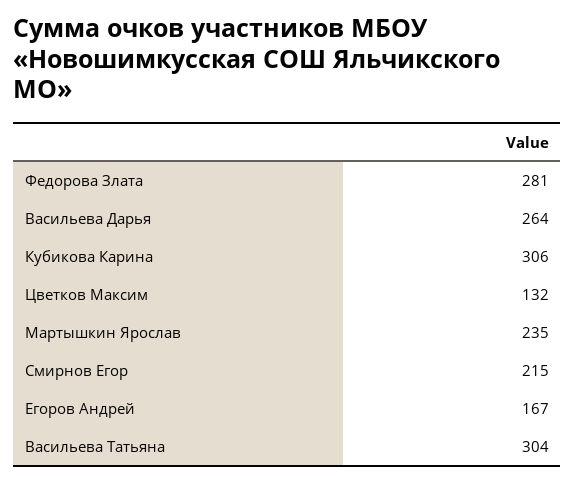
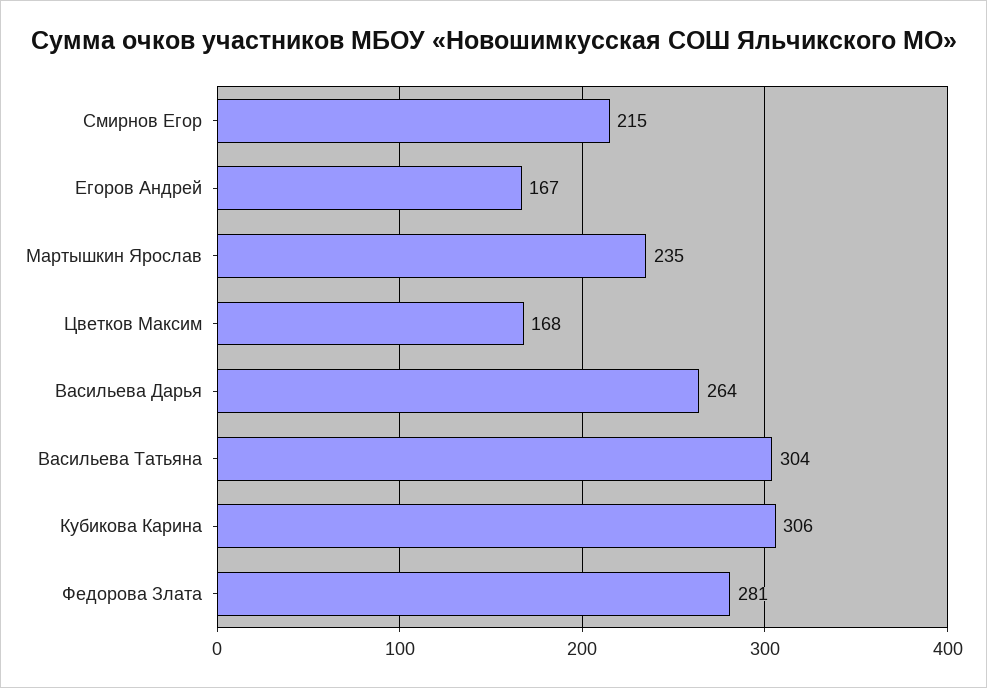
Цветков Максим: 132 -> 168

